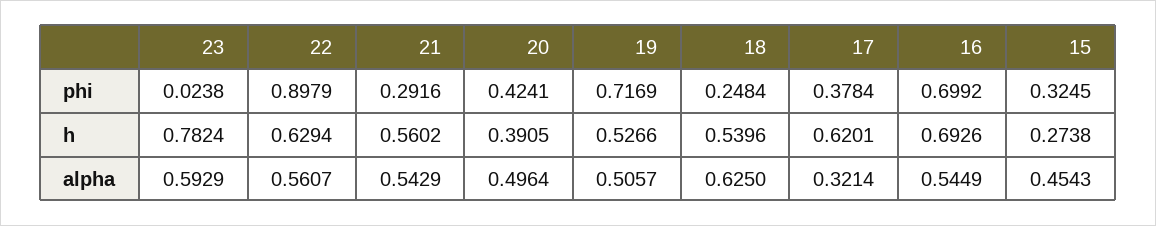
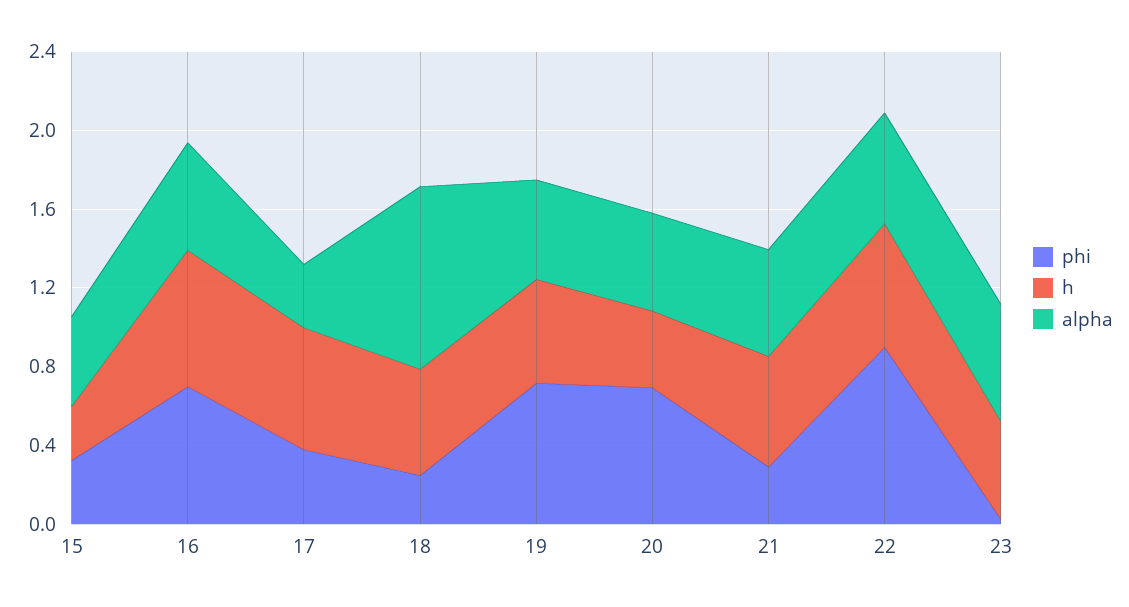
phi, 20: 0.4241 -> 0.7
h, 23: 0.7824 -> 0.5
alpha, 18: 0.625 -> 0.9

